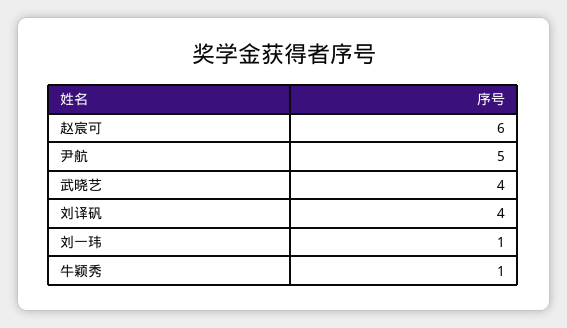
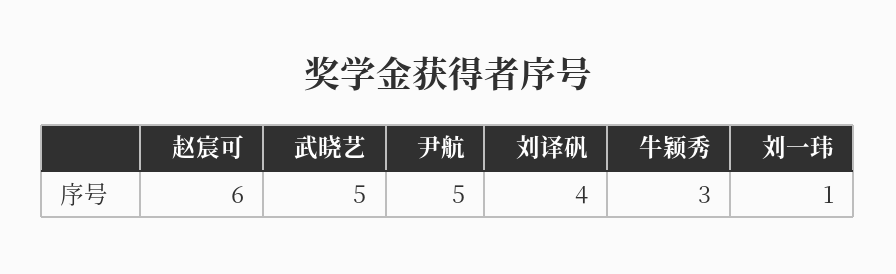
武晓艺: 4 -> 5
牛颖秀: 1 -> 3

